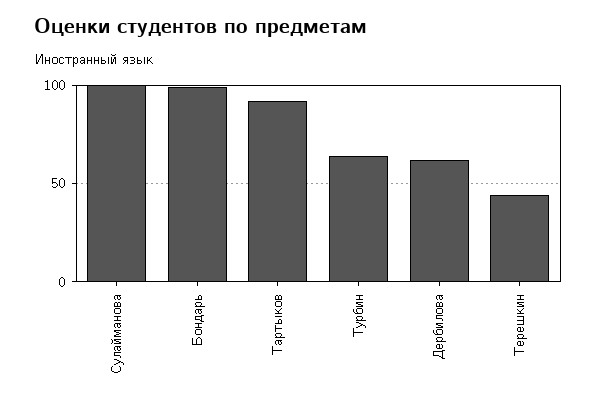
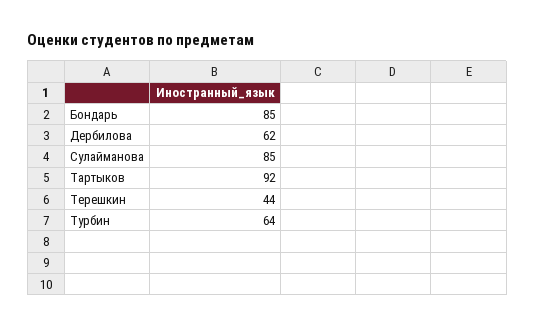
Сулайманова: 100 -> 85
Бондарь: 100 -> 85

